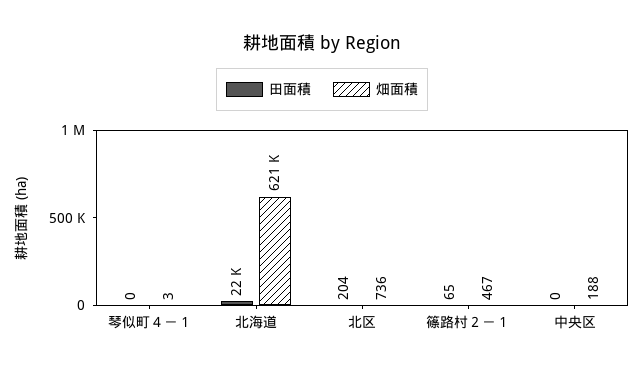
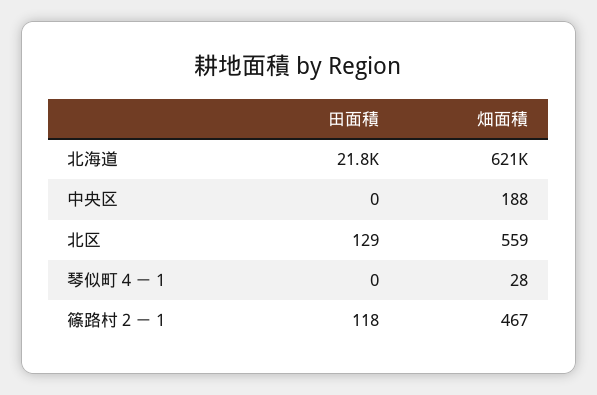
畑面積, 琴似町４－１: 3 -> 28
田面積, 北区: 204 -> 129
畑面積, 北区: 736 -> 559
田面積, 篠路村２－１: 65 -> 118

